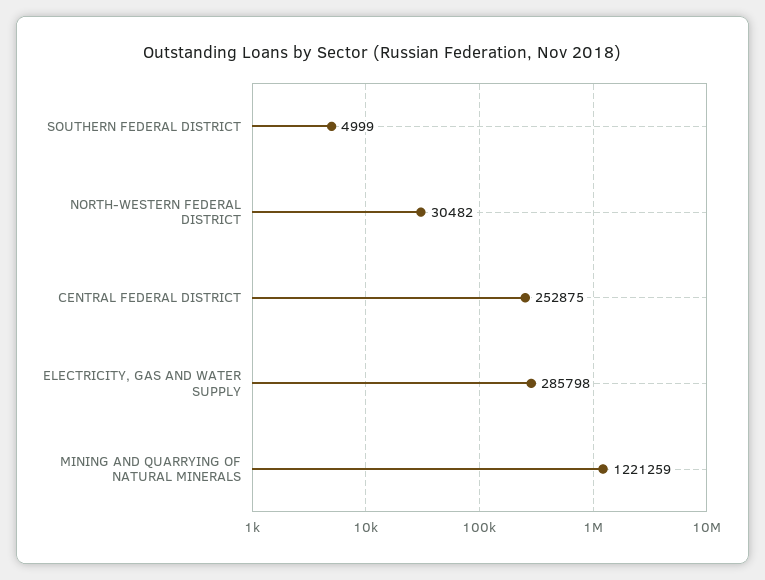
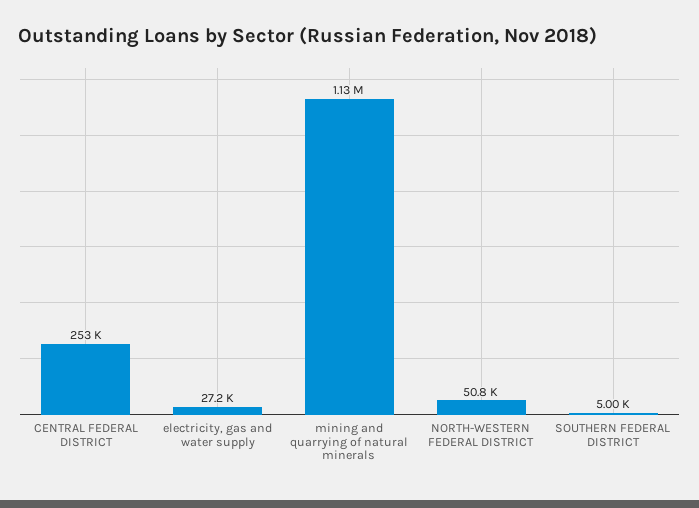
NORTH-WESTERN FEDERAL DISTRICT: 30482 -> 50800
ELECTRICITY, GAS AND WATER SUPPLY: 285798 -> 27200
MINING AND QUARRYING OF NATURAL MINERALS: 1221259 -> 1130000

